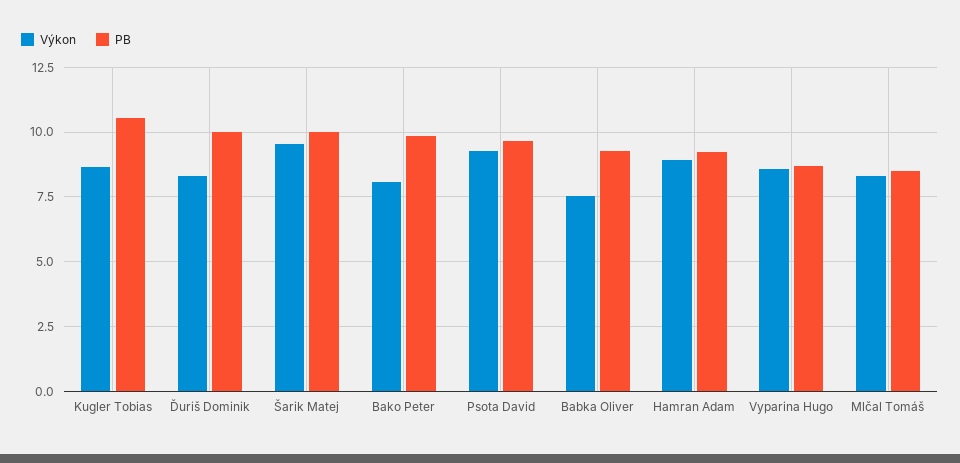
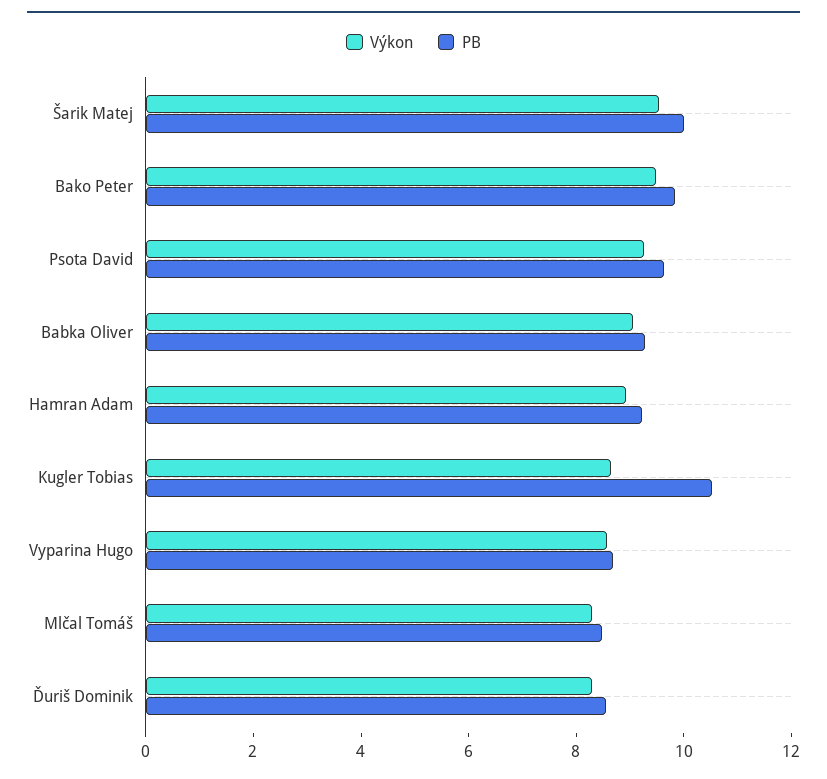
PB, Ďuriš Dominik: 10 -> 8.5
Výkon, Bako Peter: 8 -> 9.5
Výkon, Babka Oliver: 7.5 -> 9

